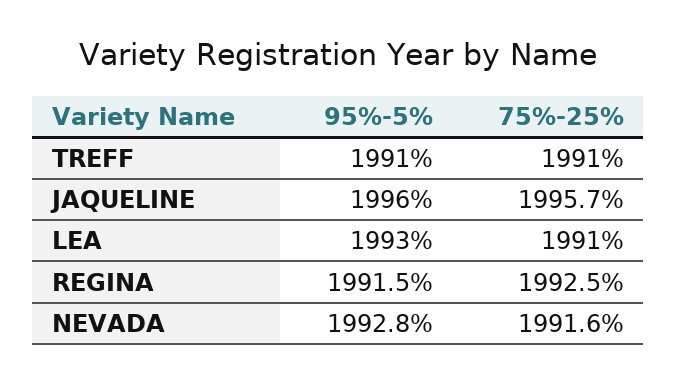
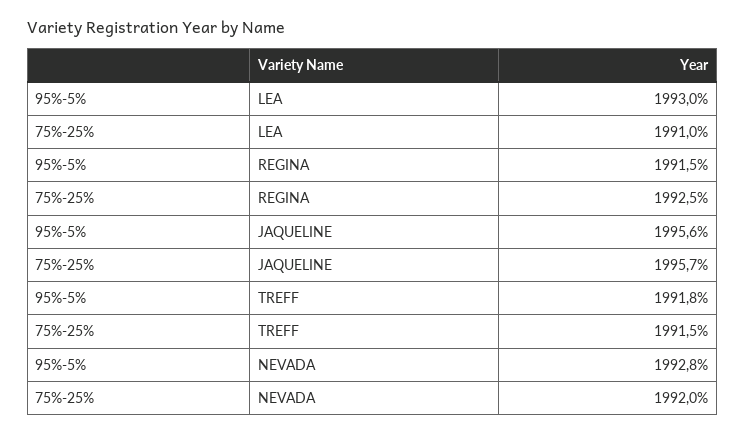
95%-5%, TREFF: 1991 -> 1991.8
75%-25%, TREFF: 1991 -> 1991.5
95%-5%, JAQUELINE: 1996 -> 1995.6
75%-25%, NEVADA: 1991.6 -> 1992

